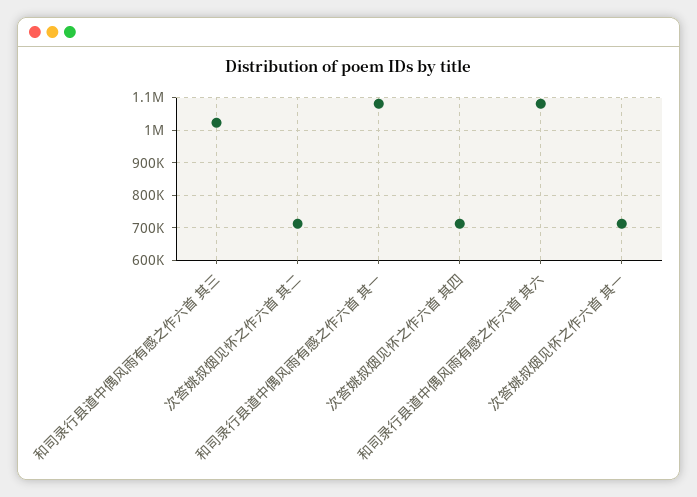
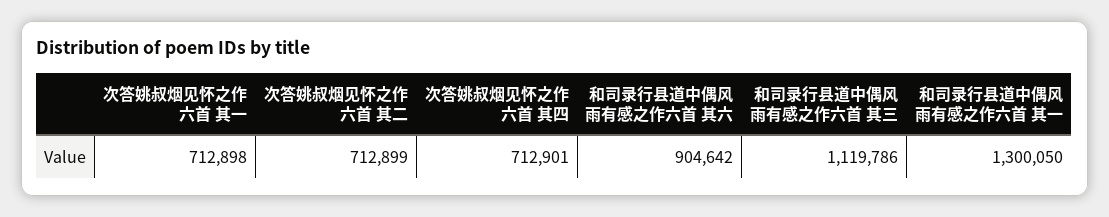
和司录行县道中偶风雨有感之作六首 其三: 1020000 -> 1119786
和司录行县道中偶风雨有感之作六首 其一: 1080000 -> 1300050
和司录行县道中偶风雨有感之作六首 其六: 1080000 -> 904642

